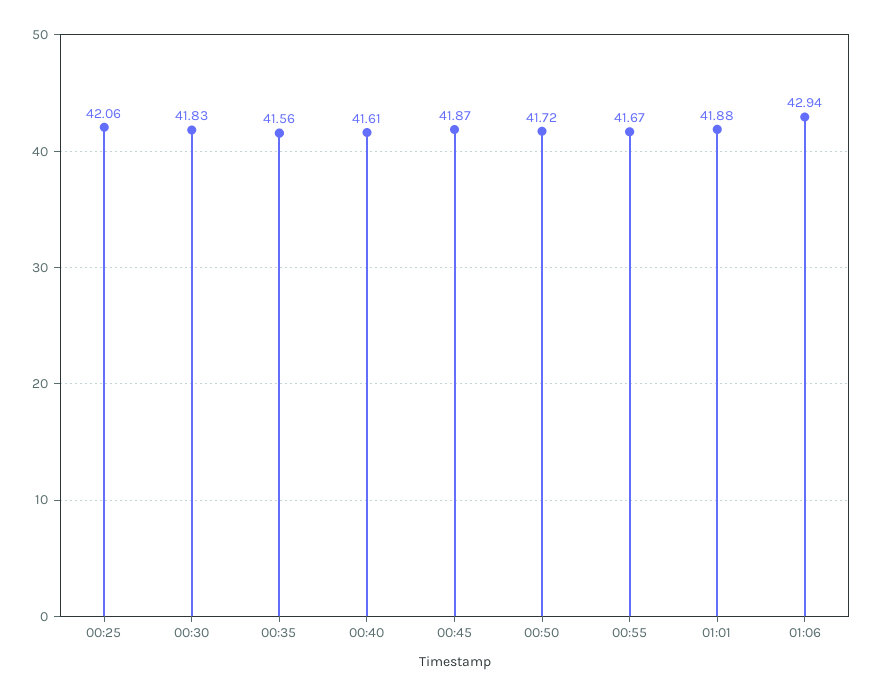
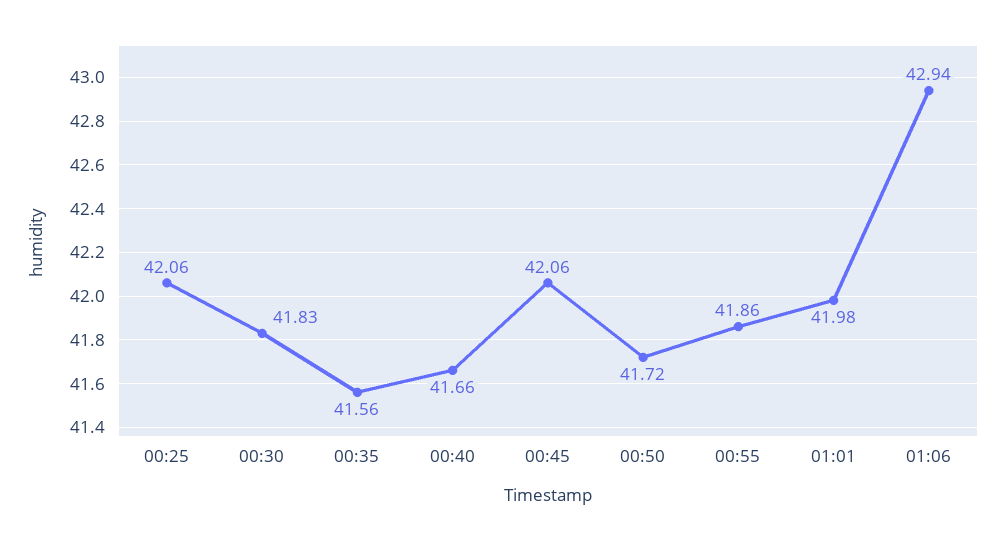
00:40: 41.61 -> 41.66
00:45: 41.87 -> 42.06
00:55: 41.67 -> 41.86
01:01: 41.88 -> 41.98

